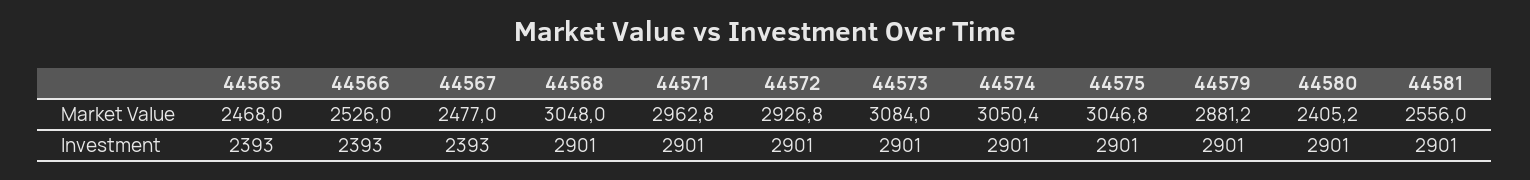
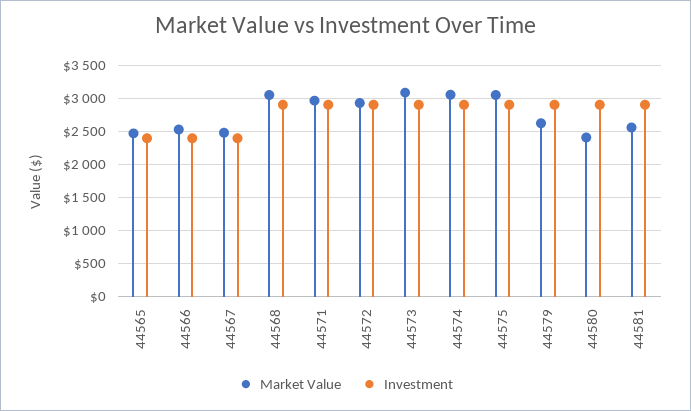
Market Value, 44579: 2881.2 -> 2600

